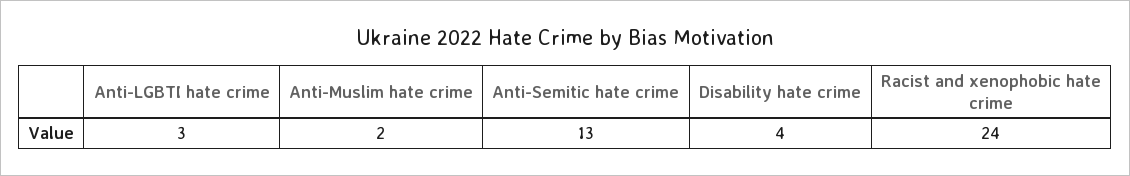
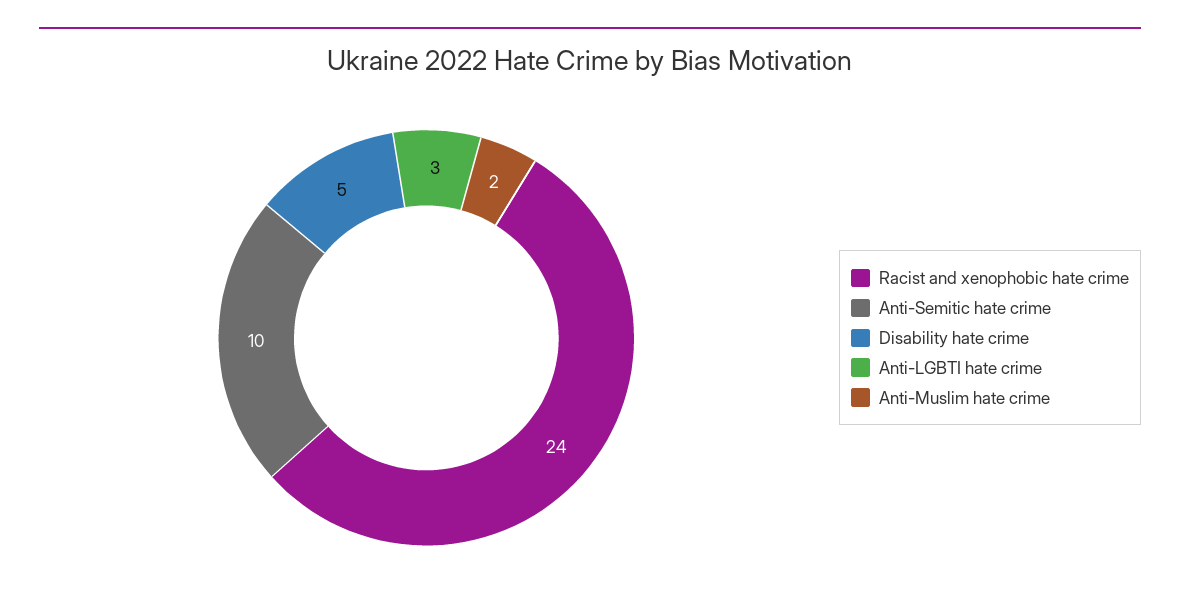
Anti-Semitic hate crime: 13 -> 10
Disability hate crime: 4 -> 5

